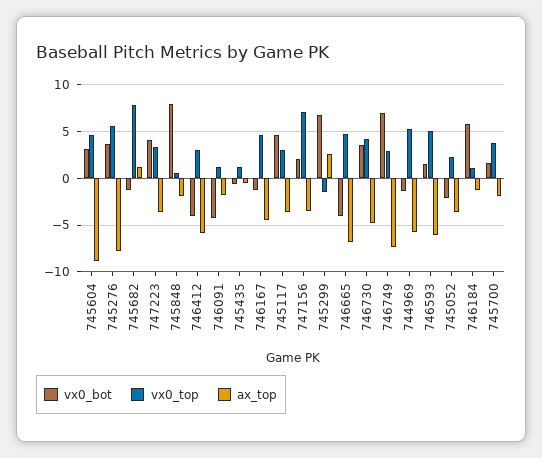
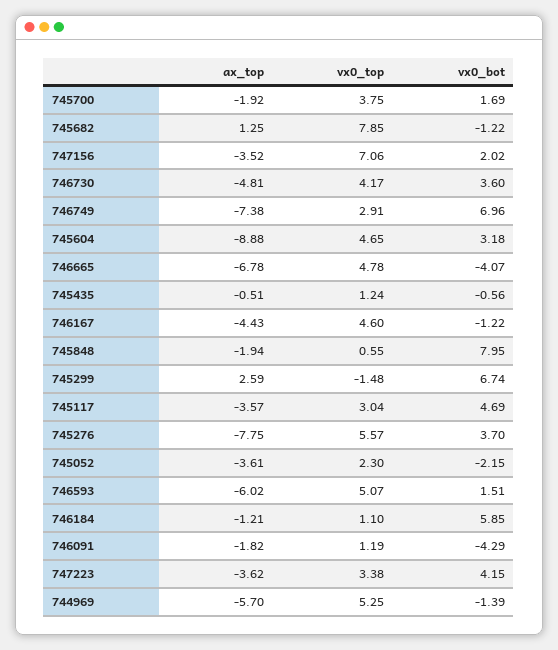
vx0_bot, 746412: -4 -> none
vx0_top, 746412: 3 -> none
ax_top, 746412: -6 -> none

